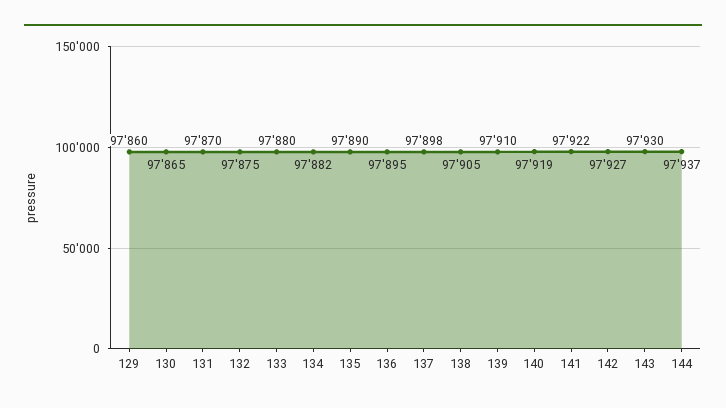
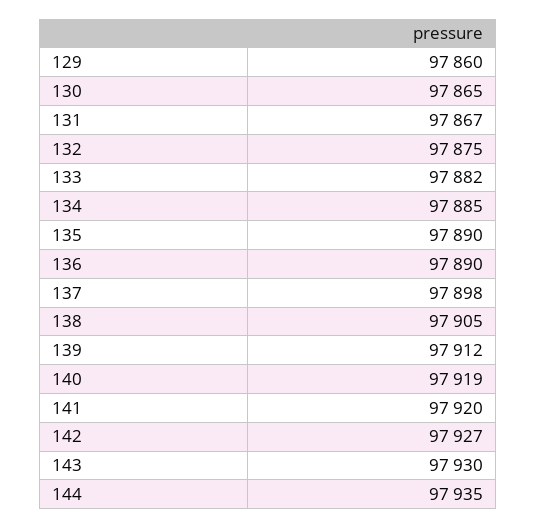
131: 97870 -> 97867
133: 97880 -> 97882
134: 97882 -> 97885
136: 97895 -> 97890
139: 97910 -> 97912
141: 97922 -> 97920
144: 97937 -> 97935

